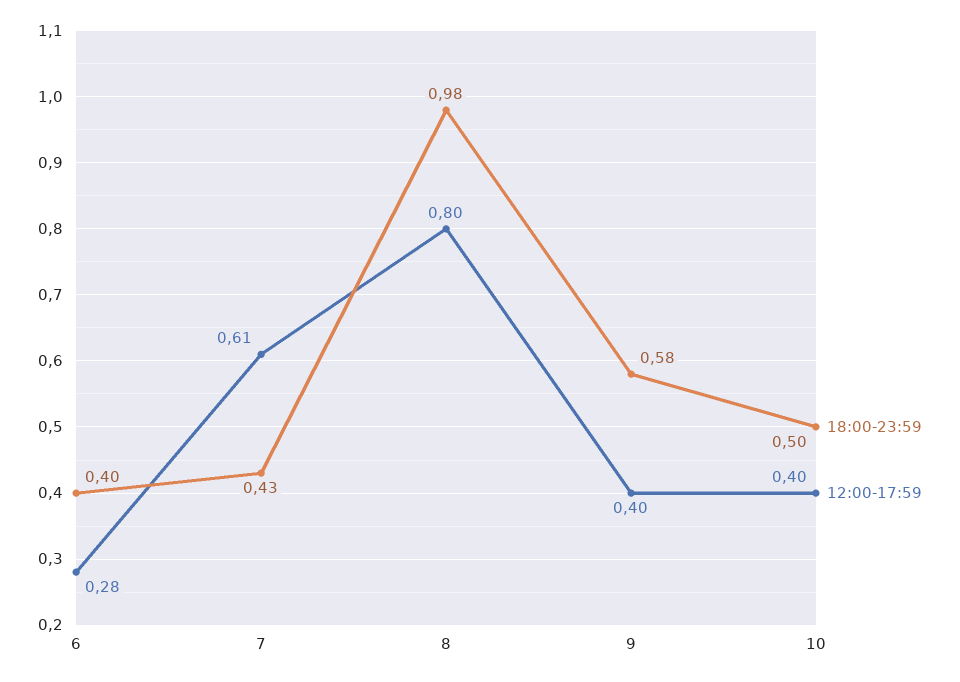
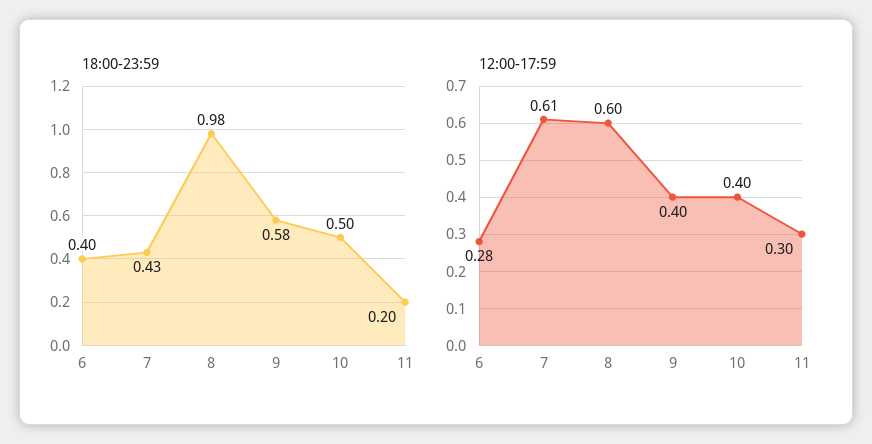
12:00-17:59, 8: 0.8 -> 0.6
18:00-23:59, 11: none -> 0.2
12:00-17:59, 11: none -> 0.3

